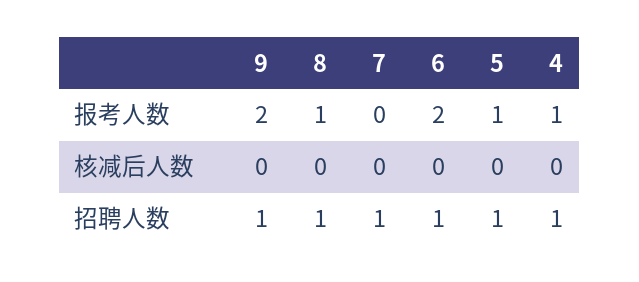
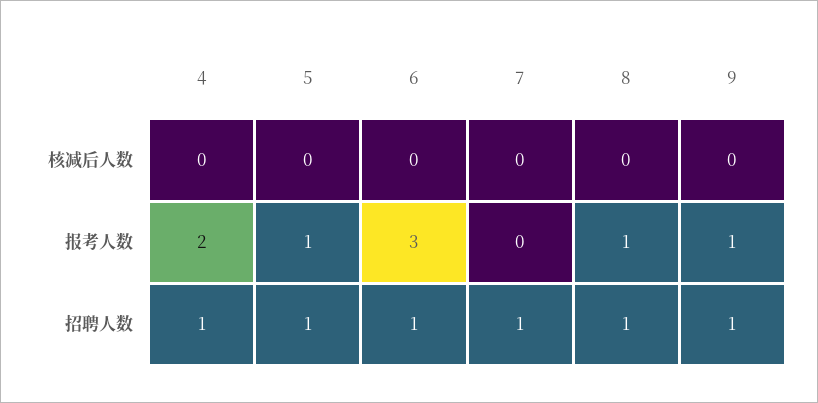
9, 报考人数: 2 -> 1
6, 报考人数: 2 -> 3
4, 报考人数: 1 -> 2

